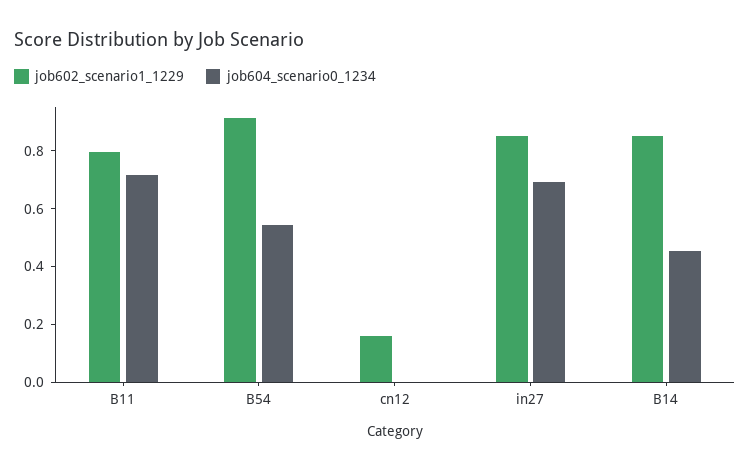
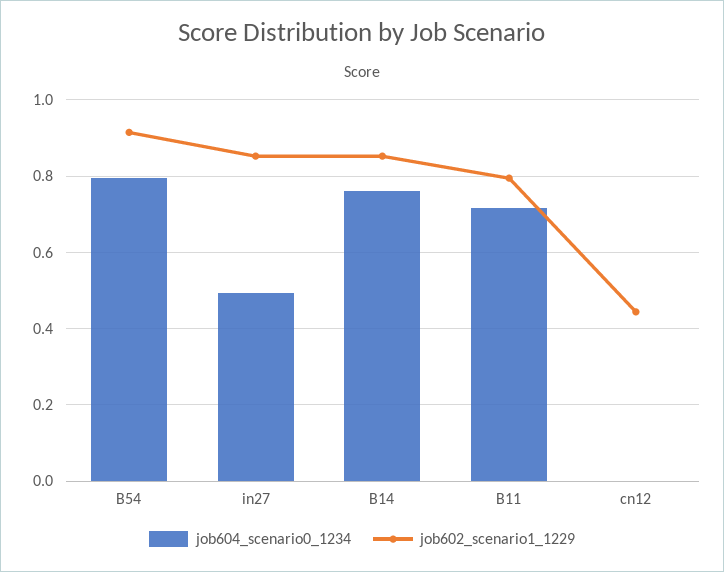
job604_scenario0_1234, B54: 0.55 -> 0.8
job602_scenario1_1229, cn12: 0.15 -> 0.44
job604_scenario0_1234, in27: 0.7 -> 0.5
job604_scenario0_1234, B14: 0.45 -> 0.76

